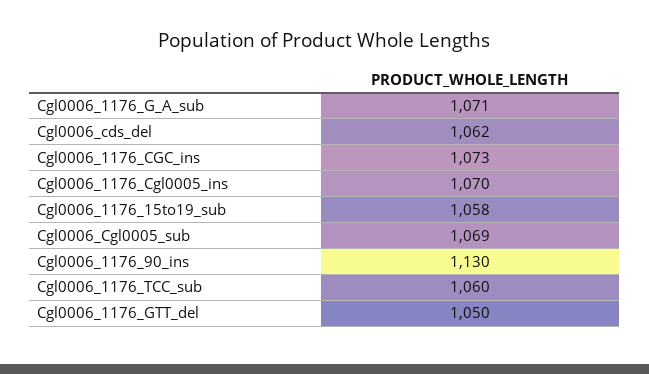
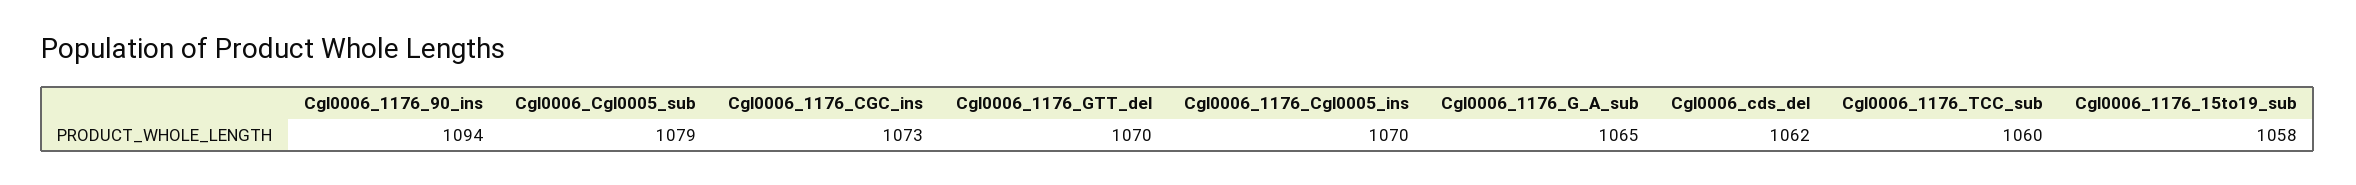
Cgl0006_1176_G_A_sub: 1071 -> 1065
Cgl0006_Cgl0005_sub: 1069 -> 1079
Cgl0006_1176_90_ins: 1130 -> 1094
Cgl0006_1176_GTT_del: 1050 -> 1070

